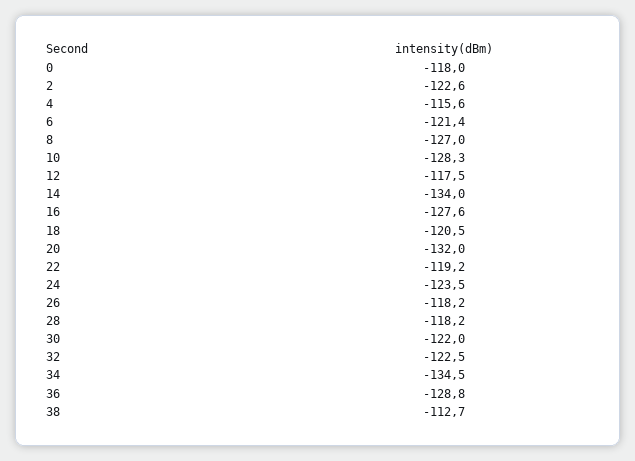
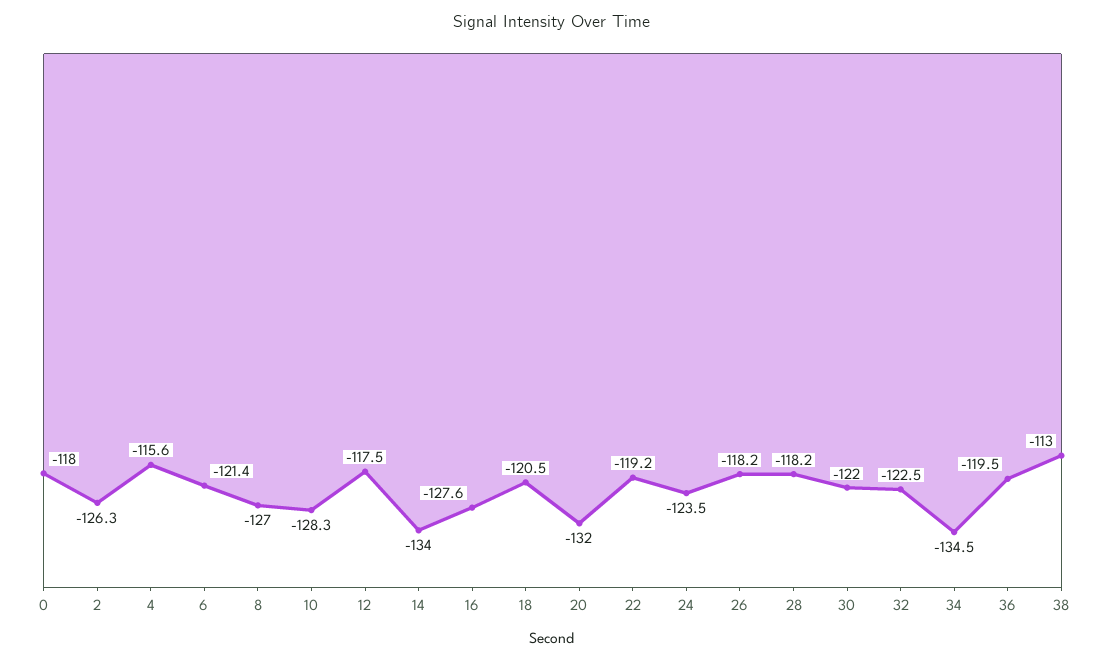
2: -122.6 -> -126.3
36: -128.8 -> -119.5
38: -112.7 -> -113

